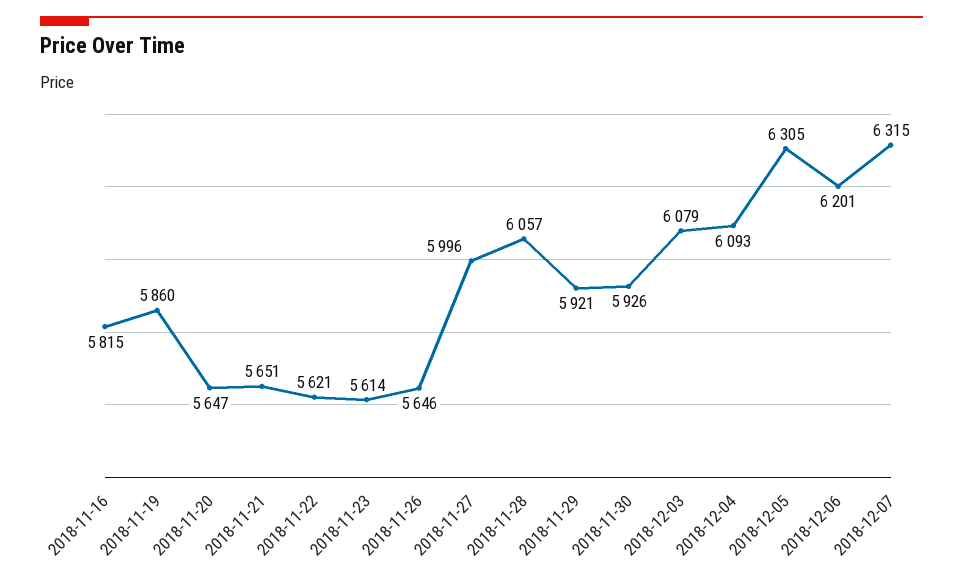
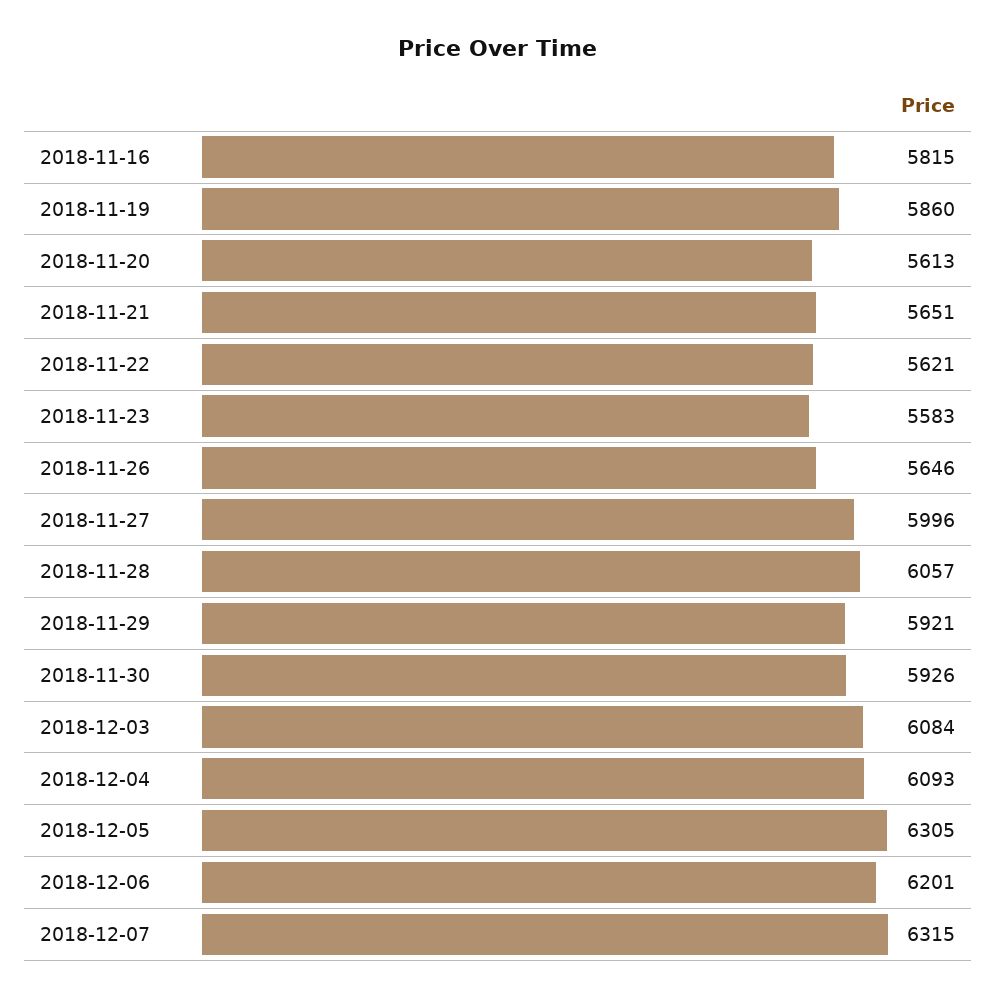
2018-11-20: 5647 -> 5613
2018-11-23: 5614 -> 5583
2018-12-03: 6079 -> 6084

